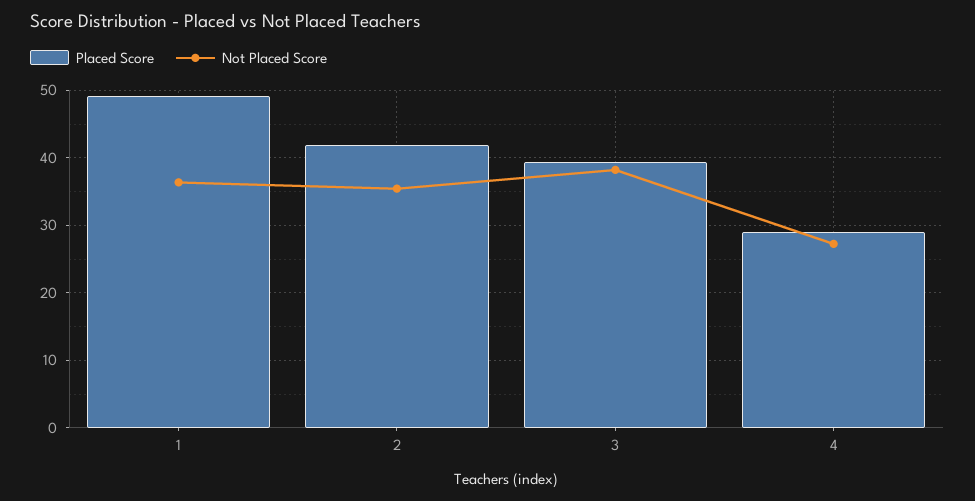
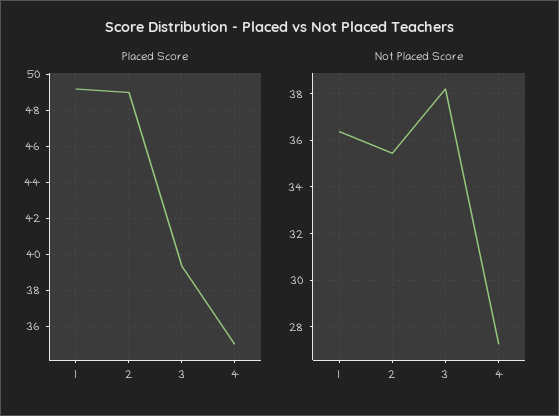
Placed Score, 2: 42 -> 49
Placed Score, 4: 29 -> 35

